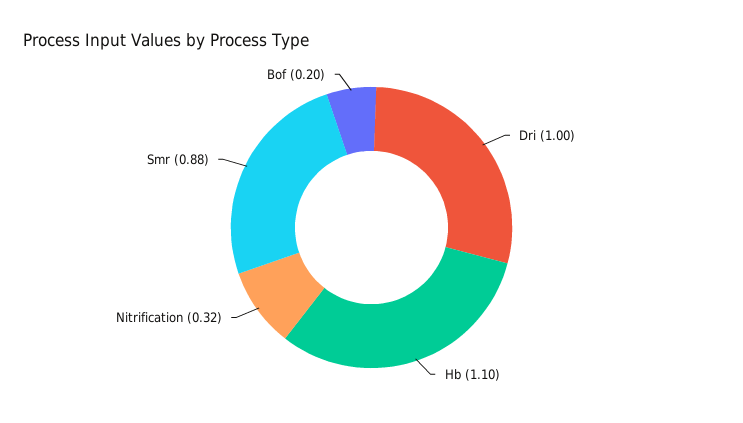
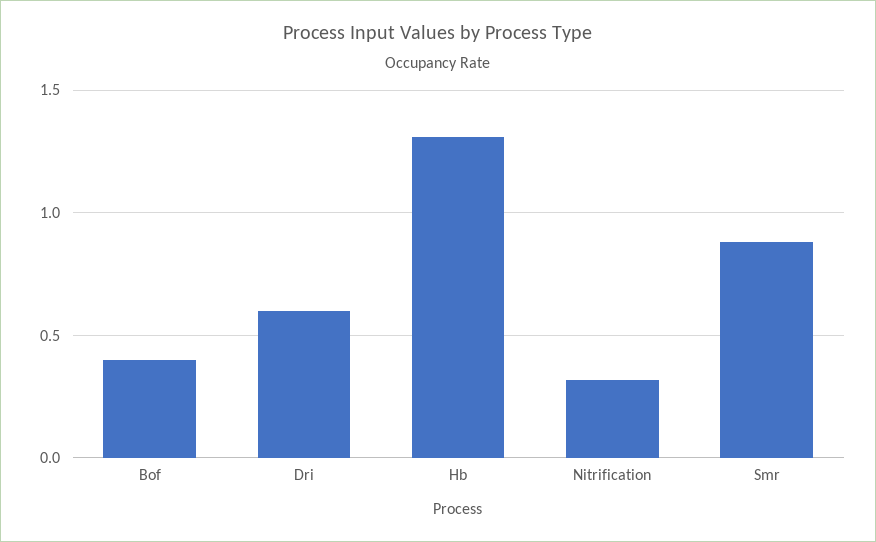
Dri: 1 -> 0.6
Hb: 1.1 -> 1.3
Bof: 0.2 -> 0.4

